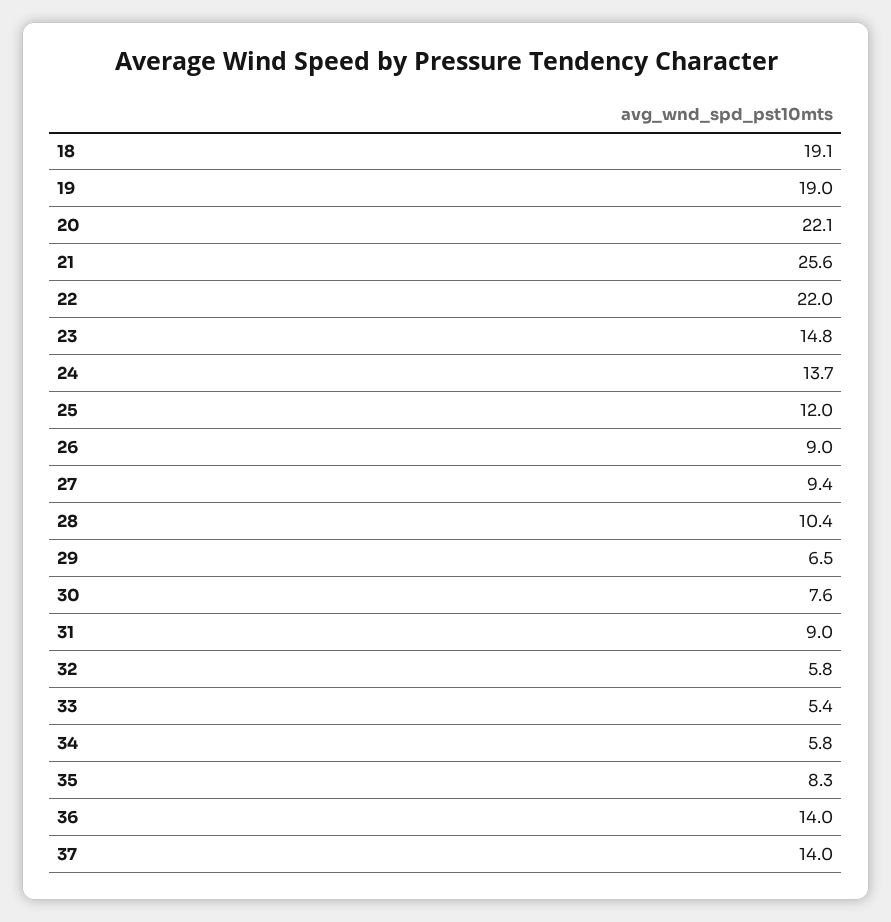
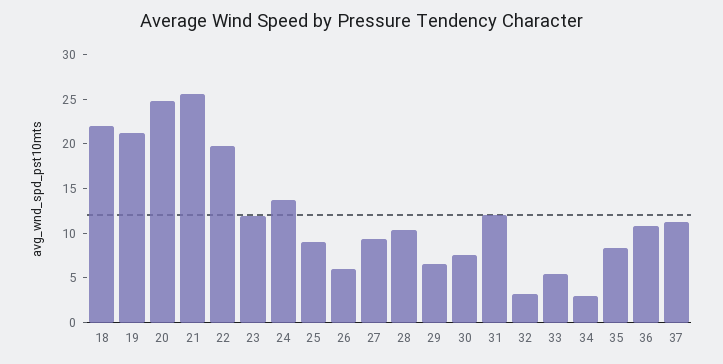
18: 19.1 -> 22
19: 19 -> 21
20: 22.1 -> 25
22: 22 -> 20
23: 14.8 -> 12
25: 12 -> 9
26: 9 -> 6
31: 9 -> 12
32: 5.8 -> 3
34: 5.8 -> 3
36: 14 -> 11
37: 14 -> 11

